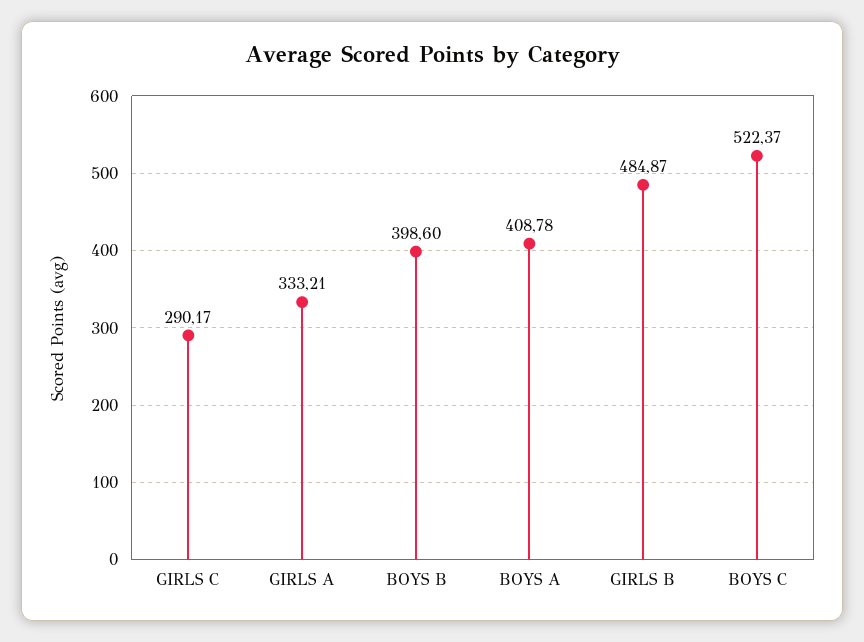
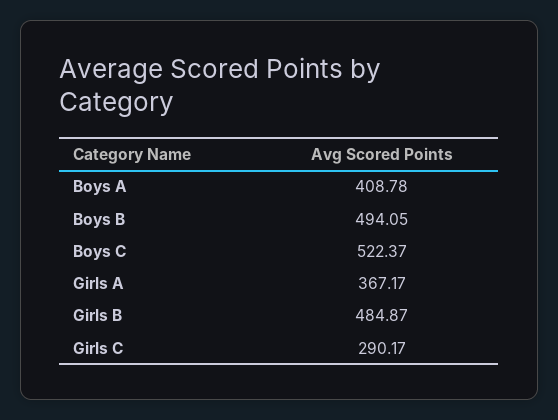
GIRLS A: 333.21 -> 367.17
BOYS B: 398.6 -> 494.05

